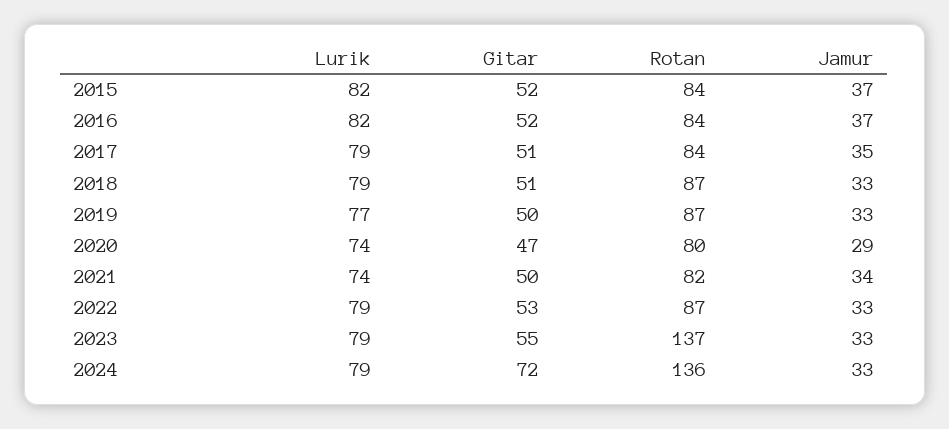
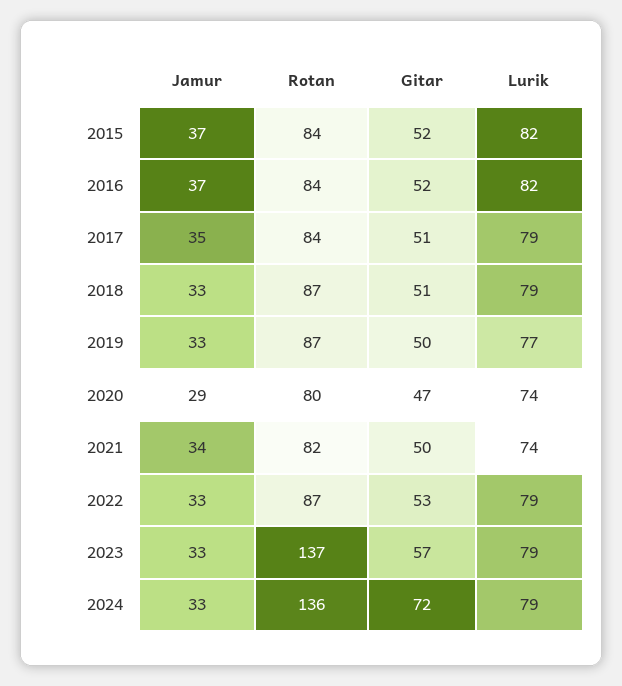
Gitar, 2023: 55 -> 57

